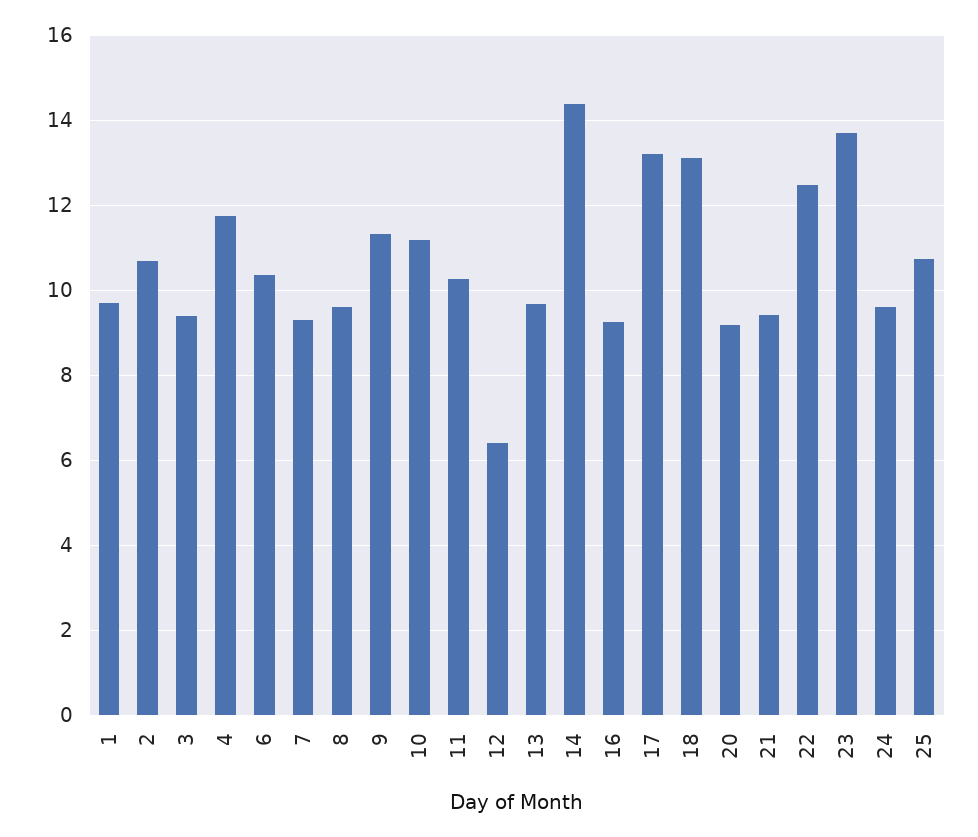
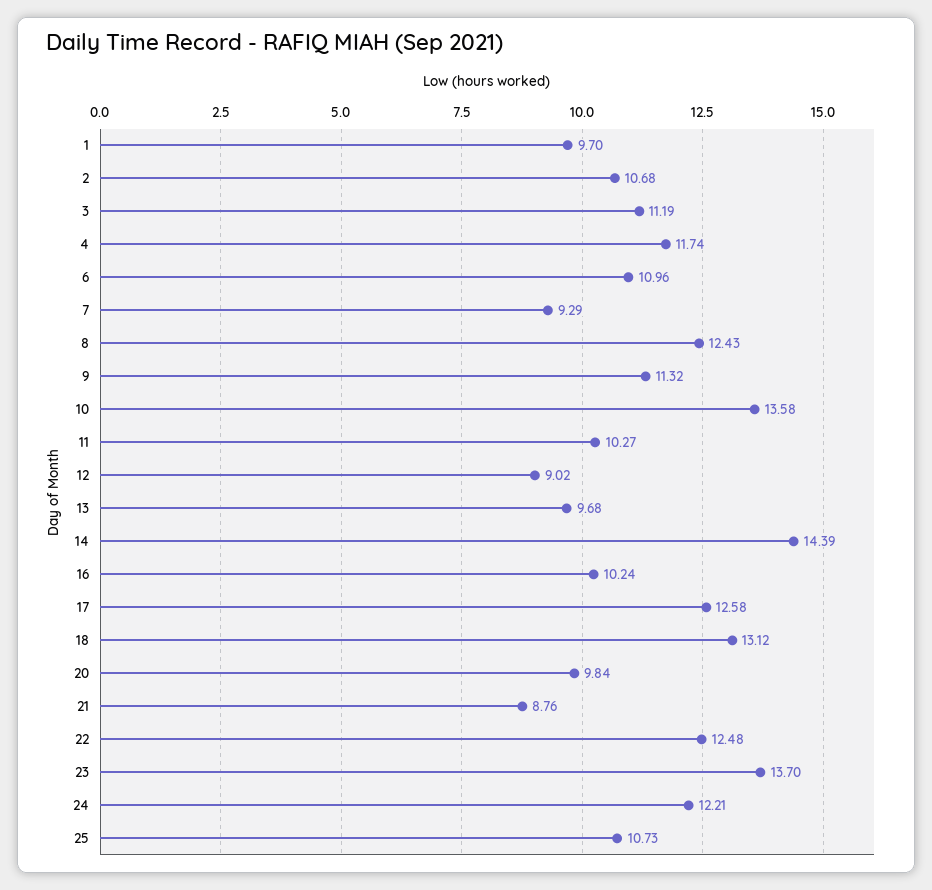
3: 9.4 -> 11.19
6: 10.4 -> 10.96
8: 9.6 -> 12.43
10: 11.2 -> 13.58
12: 6.4 -> 9.02
16: 9.2 -> 10.24
17: 13.2 -> 12.58
20: 9.2 -> 9.84
21: 9.4 -> 8.76
24: 9.6 -> 12.21

